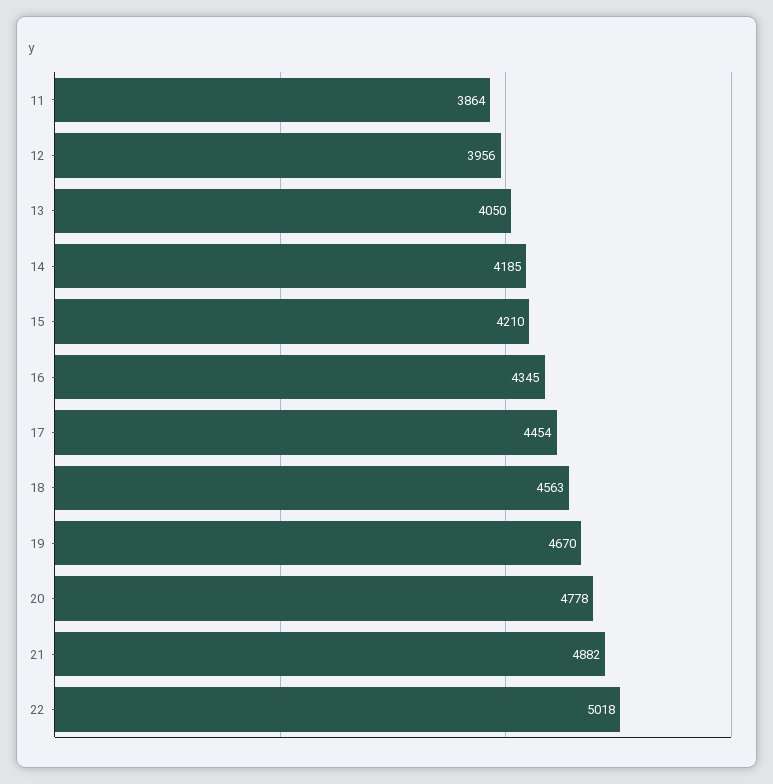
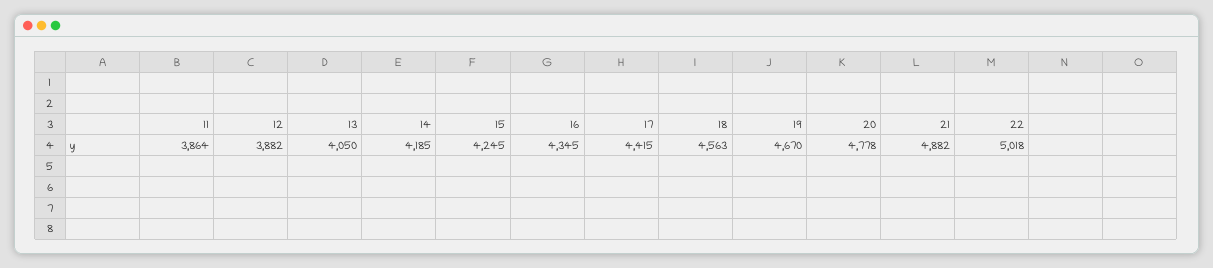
12: 3956 -> 3882
15: 4210 -> 4245
17: 4454 -> 4415

